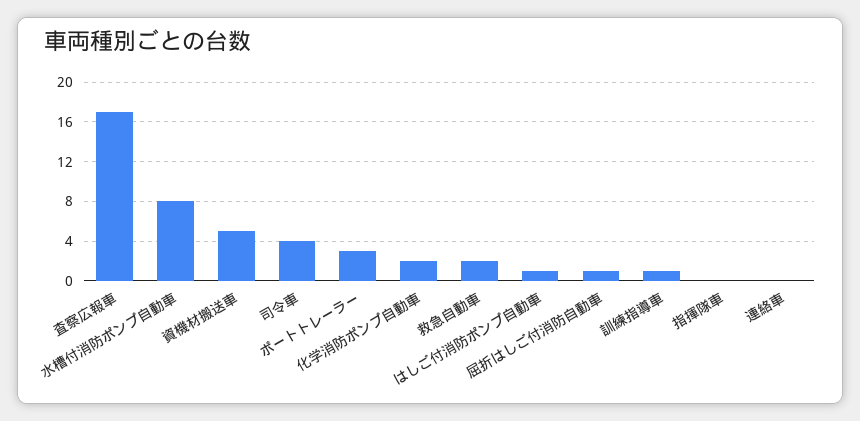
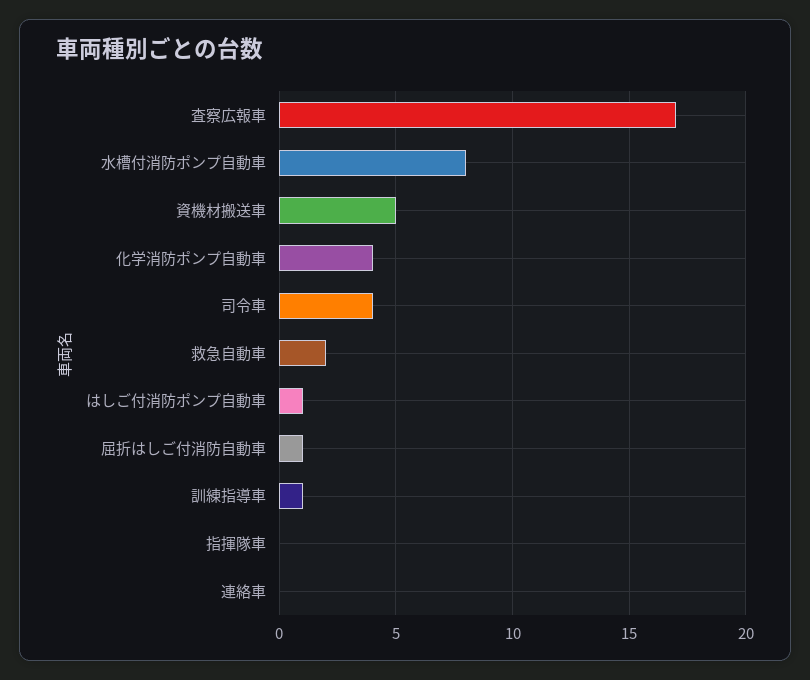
ボートトレーラー: 3 -> none
化学消防ポンプ自動車: 2 -> 4

